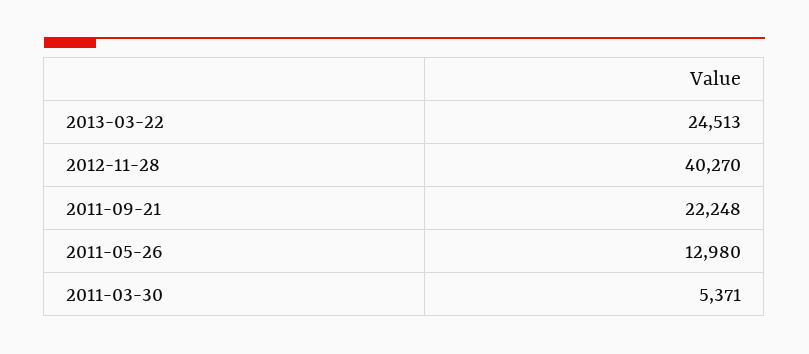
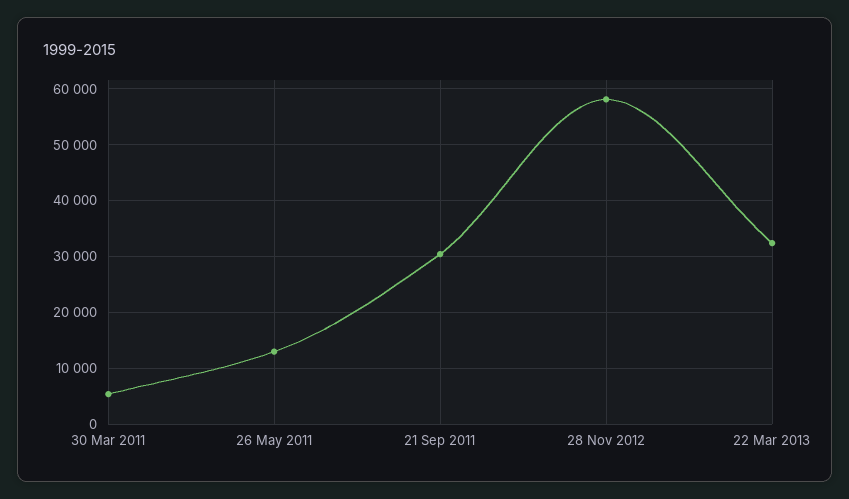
2013-03-22: 24513 -> 32000
2012-11-28: 40270 -> 58000
2011-09-21: 22248 -> 30000

